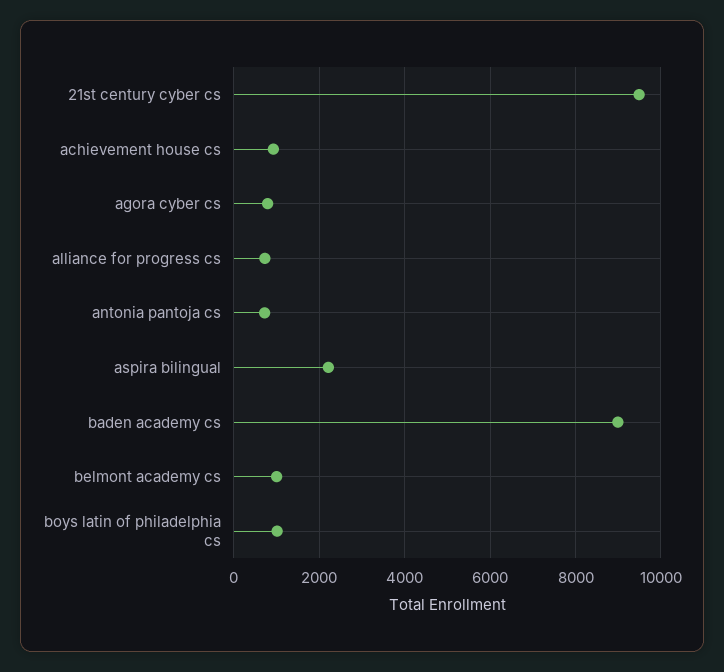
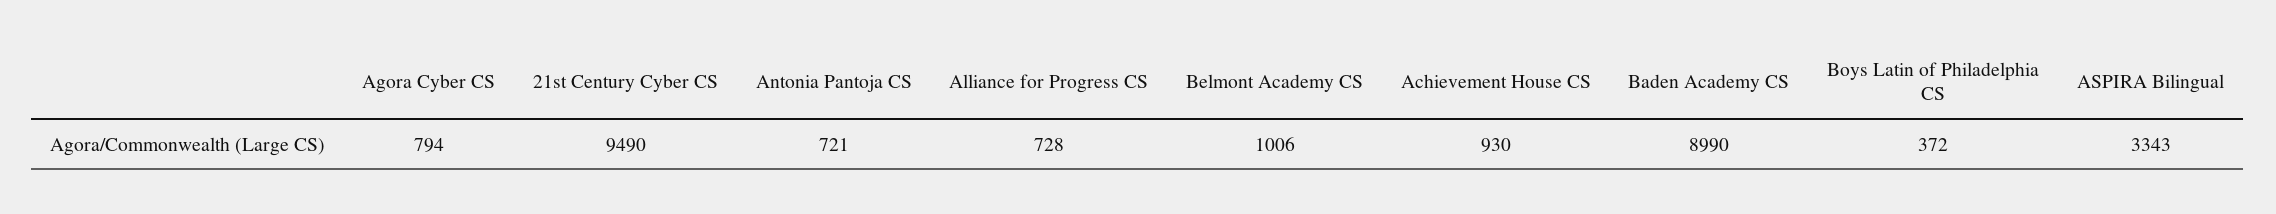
aspira bilingual: 2200 -> 3343
boys latin of philadelphia cs: 1000 -> 372

